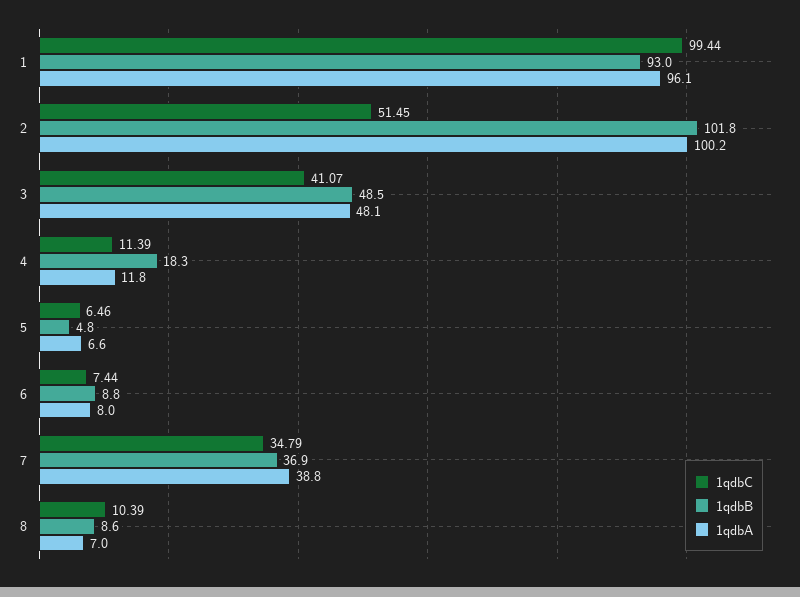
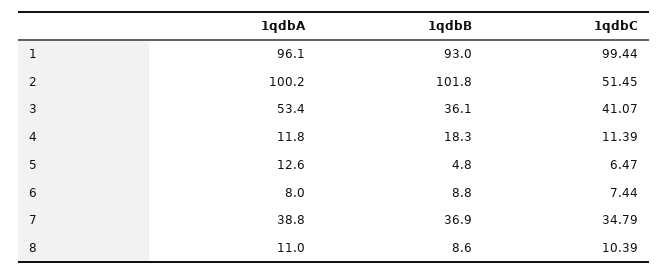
1qdbB, 3: 48.5 -> 36.1
1qdbA, 3: 48.1 -> 53.4
1qdbC, 5: 6.46 -> 6.47
1qdbA, 5: 6.6 -> 12.6
1qdbA, 8: 7 -> 11

